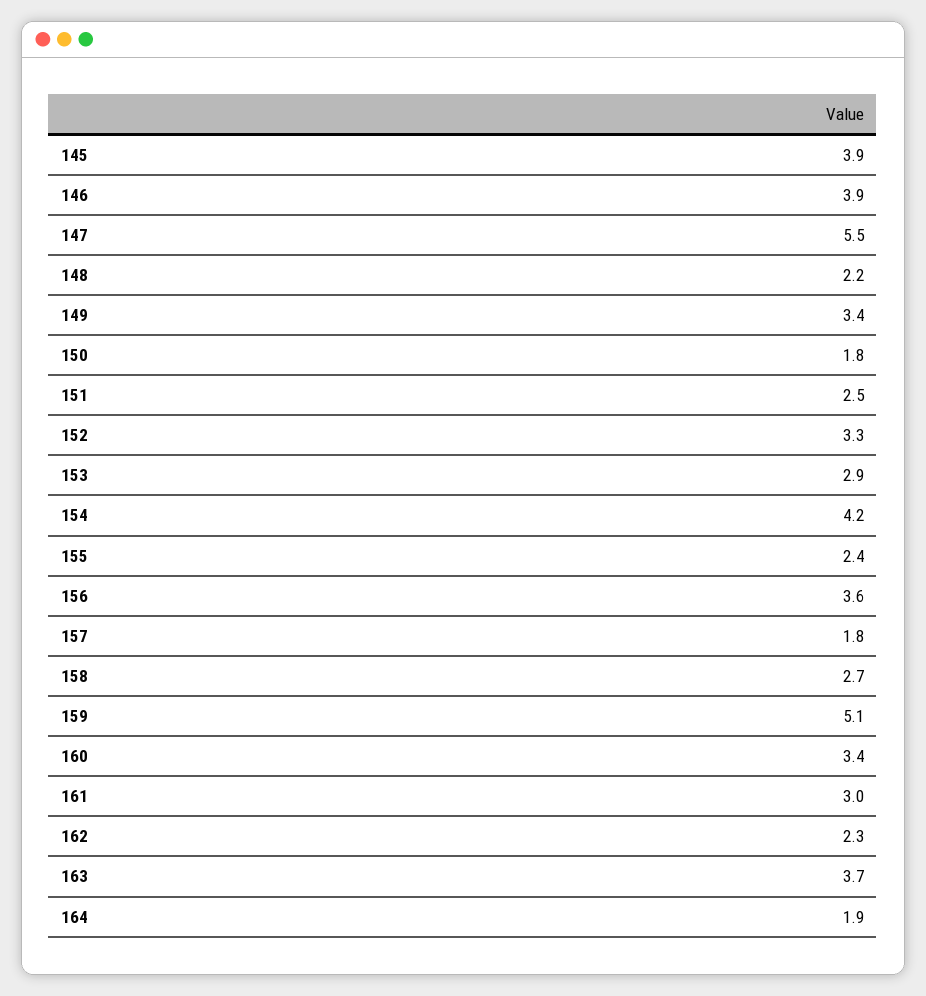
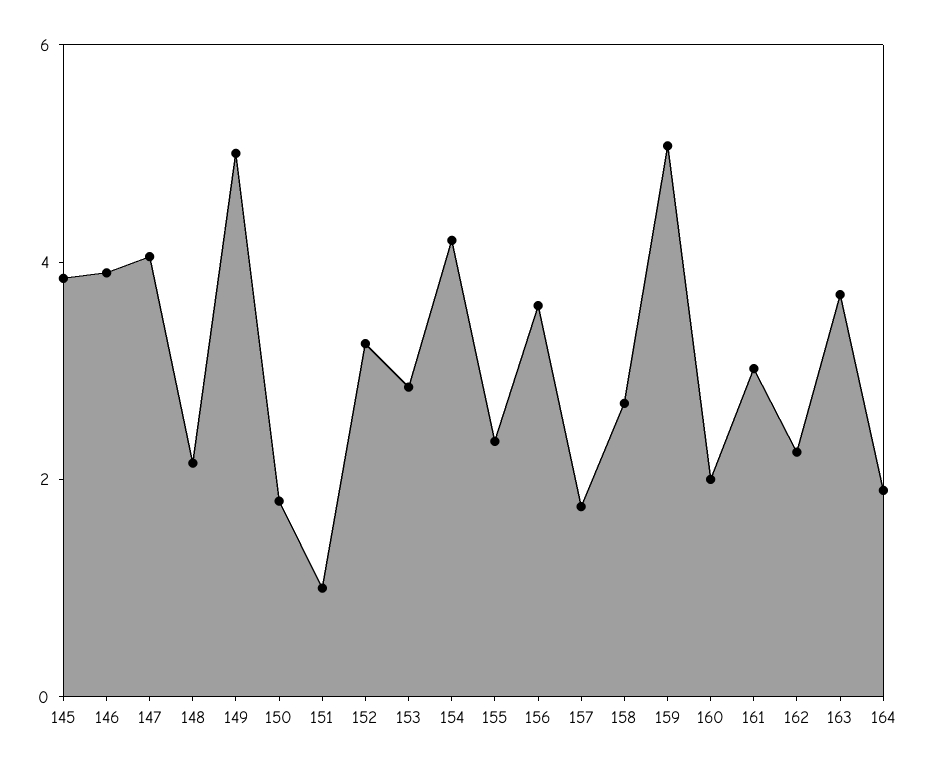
147: 5.5 -> 4
149: 3.4 -> 5
151: 2.5 -> 1
160: 3.4 -> 2

